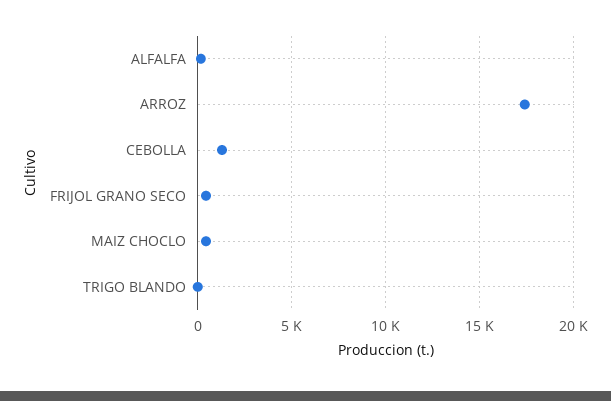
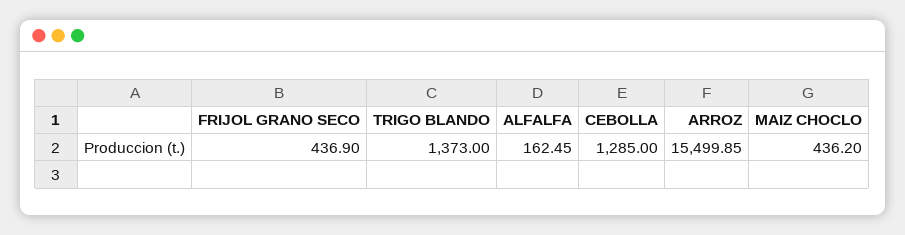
ARROZ: 17500 -> 15499.85
TRIGO BLANDO: 0 -> 1373

